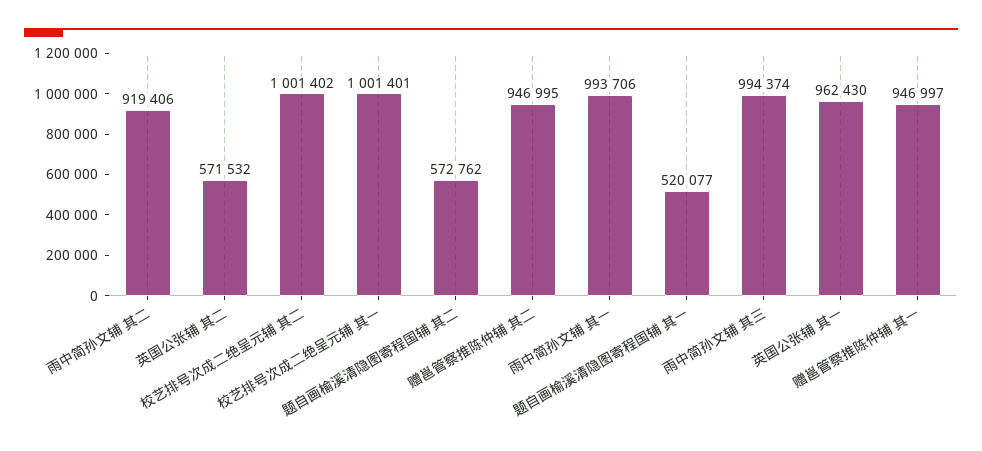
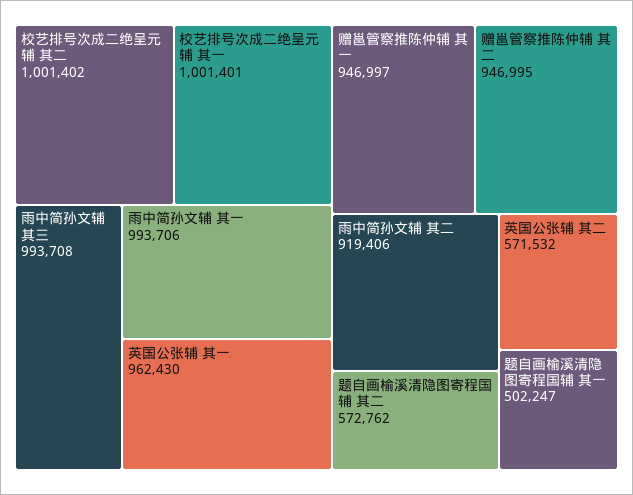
题自画榆溪清隐图寄程国辅 其一: 520077 -> 502247
雨中简孙文辅 其三: 994374 -> 993708

